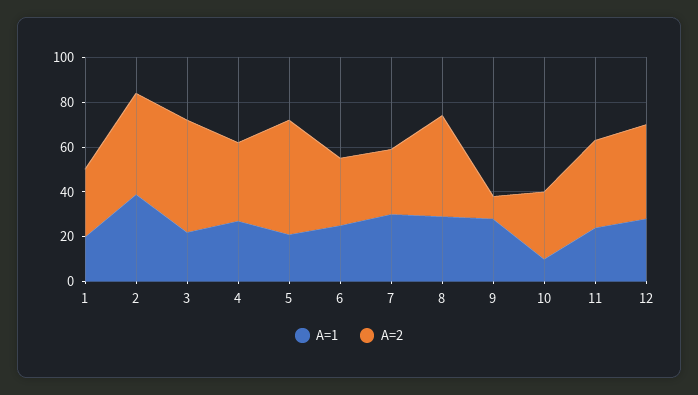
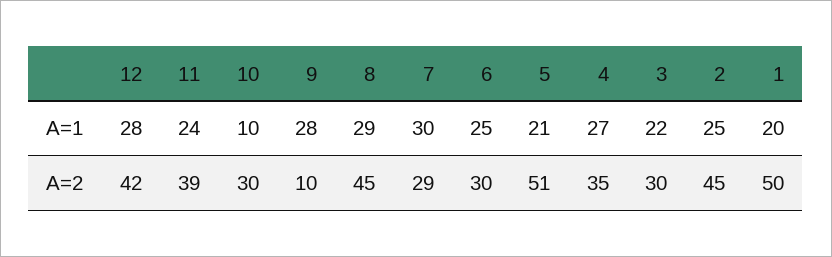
A=2, 1: 30 -> 50
A=1, 2: 40 -> 25
A=2, 3: 50 -> 30

